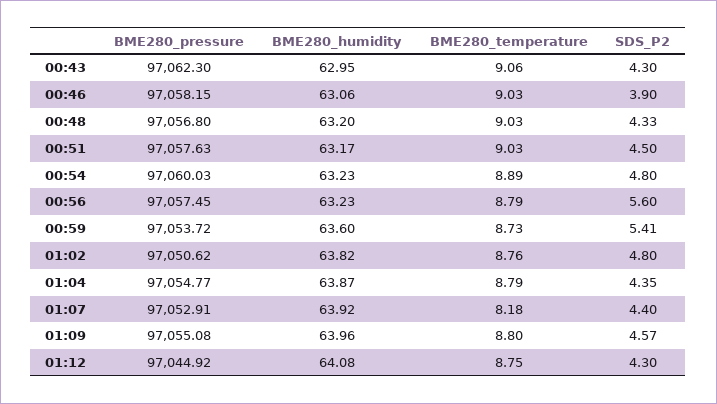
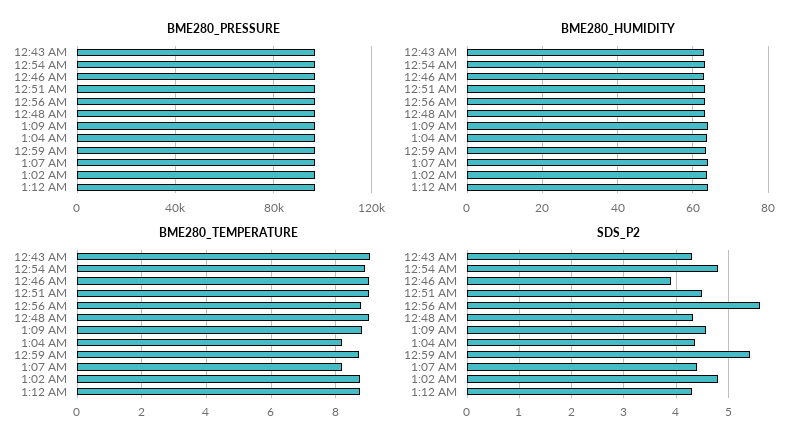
BME280_temperature, 01:04: 8.79 -> 8.2

